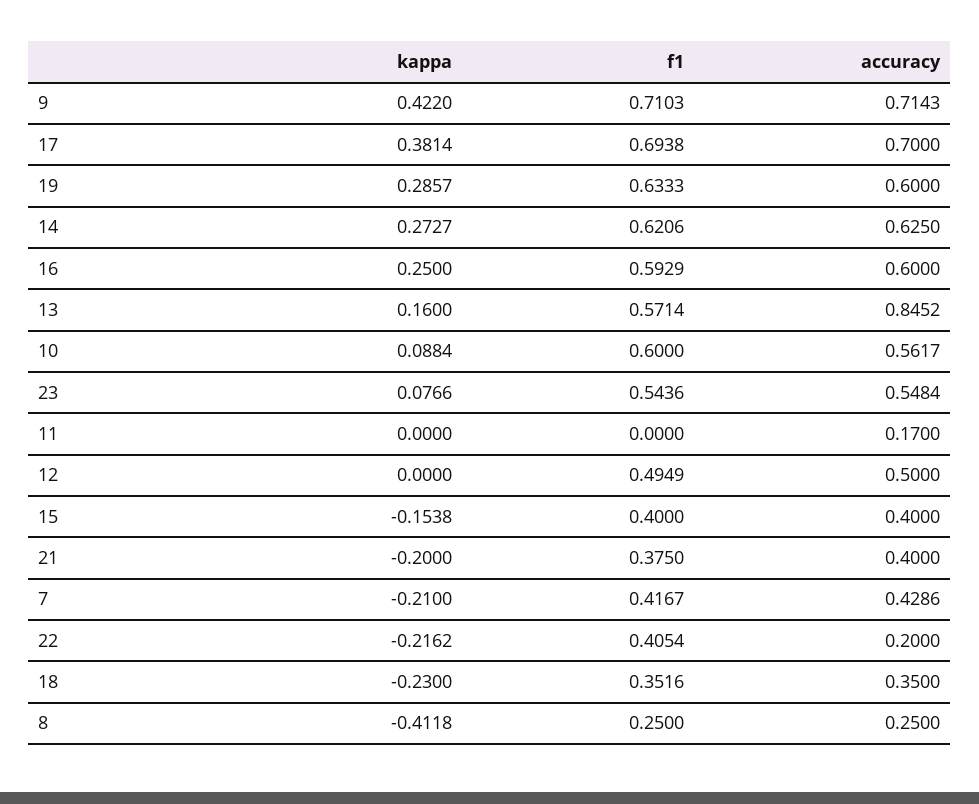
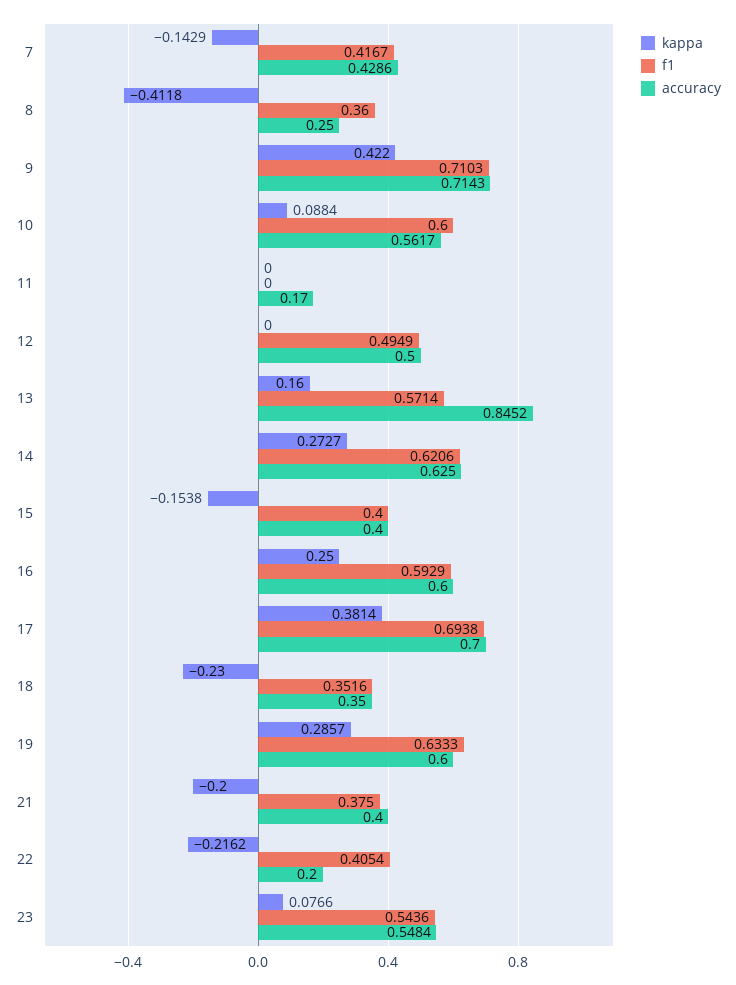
kappa, 7: -0.21 -> -0.1429
f1, 8: 0.25 -> 0.36

